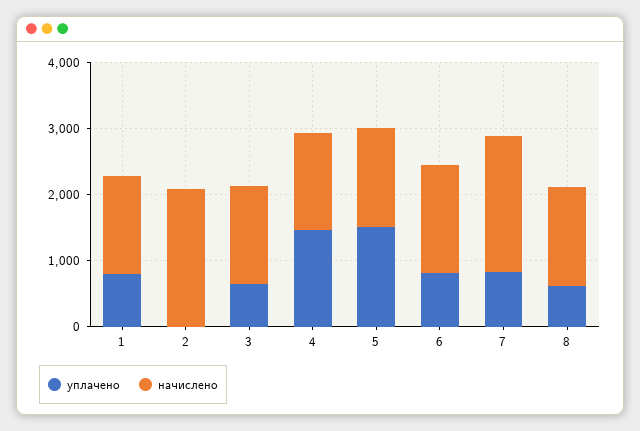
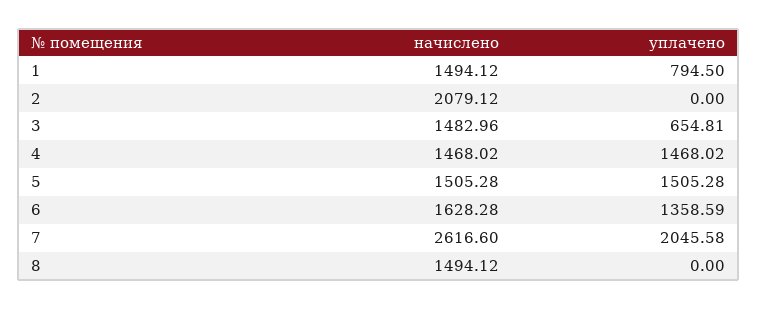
уплачено, 6: 800 -> 1358.59
уплачено, 7: 800 -> 2045.58
начислено, 7: 2000 -> 2616.6
уплачено, 8: 600 -> 0

